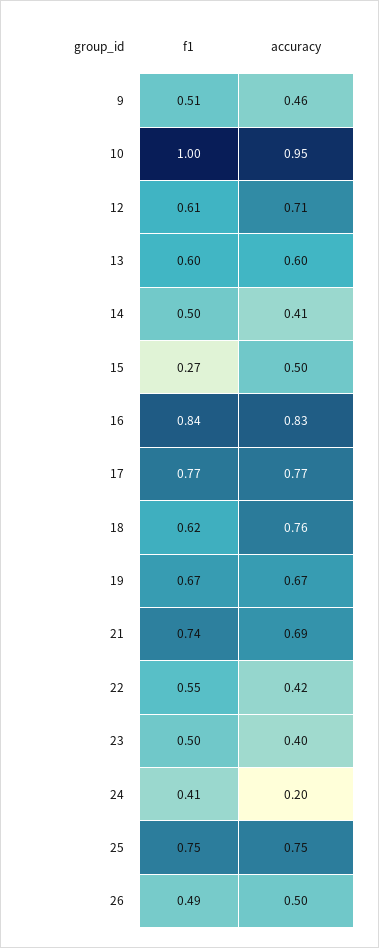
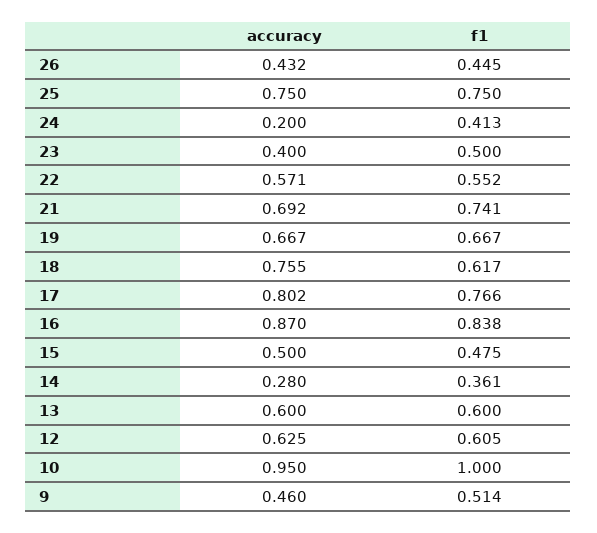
accuracy, 12: 0.71 -> 0.625
f1, 14: 0.5 -> 0.361
accuracy, 14: 0.41 -> 0.28
f1, 15: 0.27 -> 0.475
accuracy, 16: 0.83 -> 0.87
accuracy, 17: 0.77 -> 0.802
accuracy, 22: 0.42 -> 0.571
f1, 26: 0.49 -> 0.445
accuracy, 26: 0.5 -> 0.432

